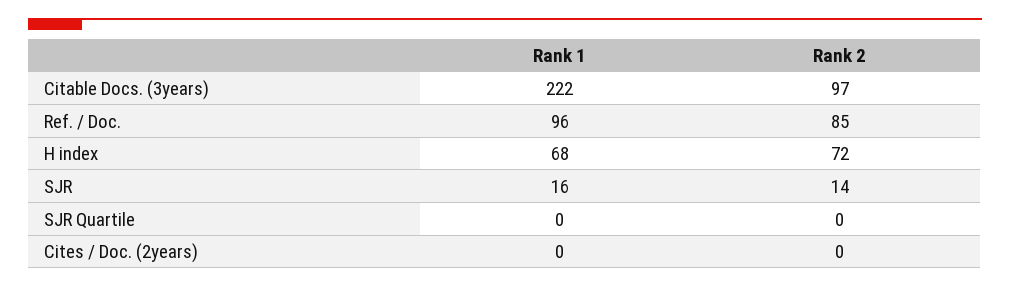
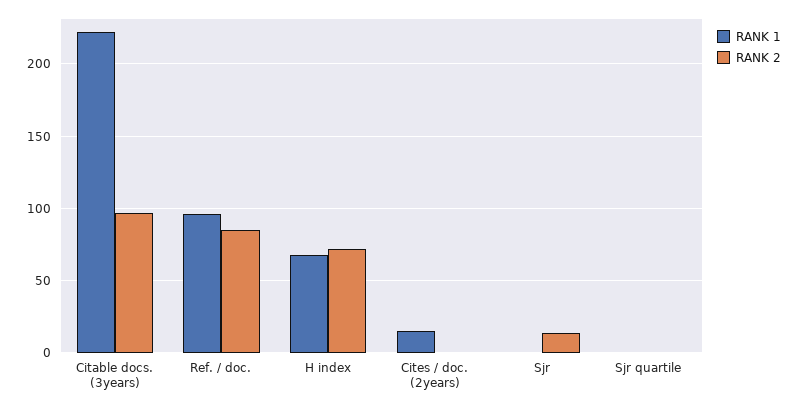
Rank 1, SJR: 16 -> 0
Rank 1, Cites / Doc. (2years): 0 -> 15

